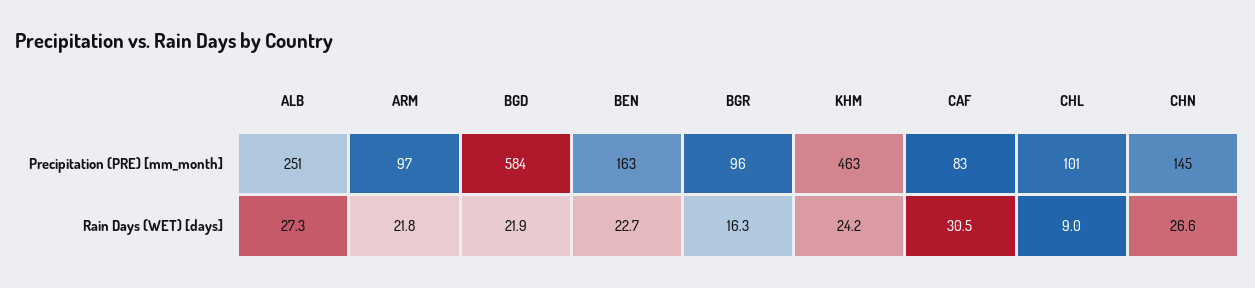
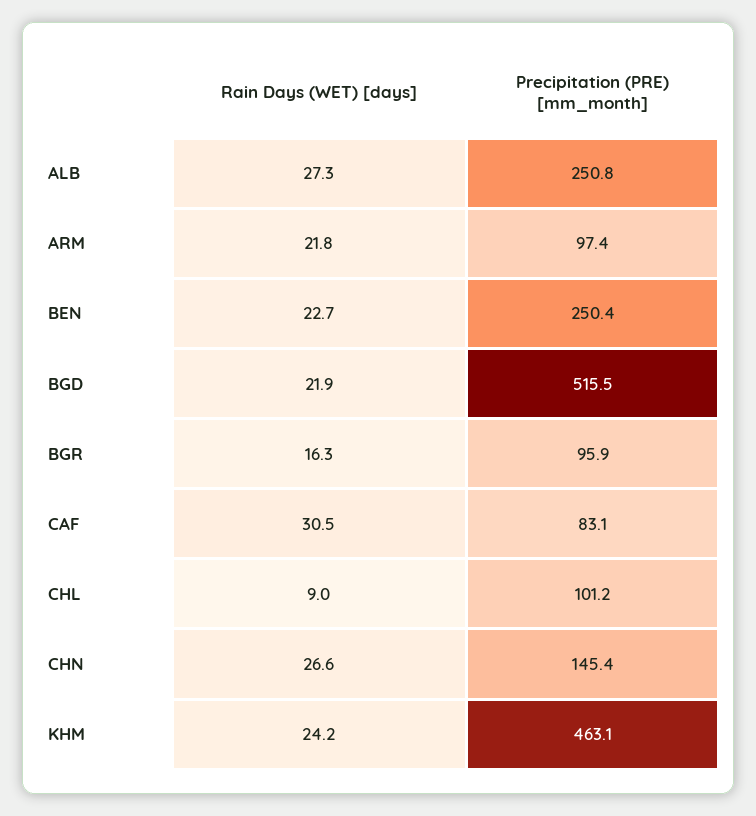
BGD, Precipitation (PRE) [mm_month]: 584 -> 515.5
BEN, Precipitation (PRE) [mm_month]: 163 -> 250.4

